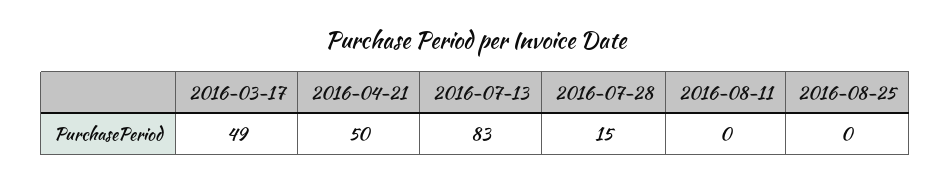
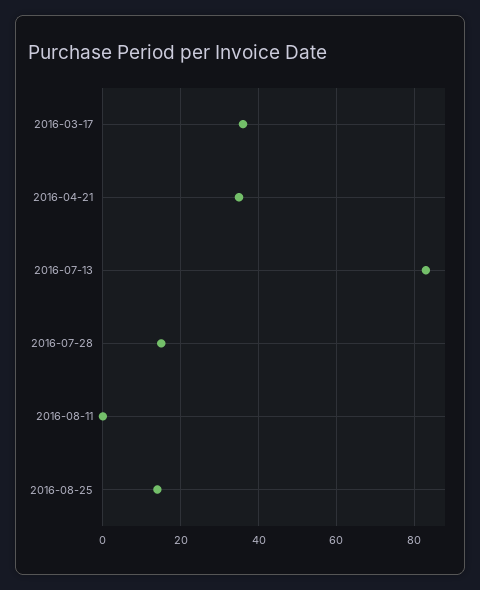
2016-03-17: 49 -> 35
2016-04-21: 50 -> 35
2016-08-25: 0 -> 15

